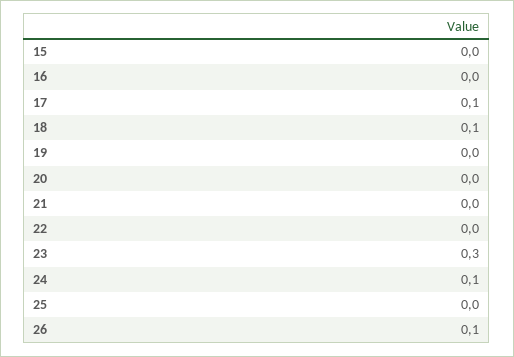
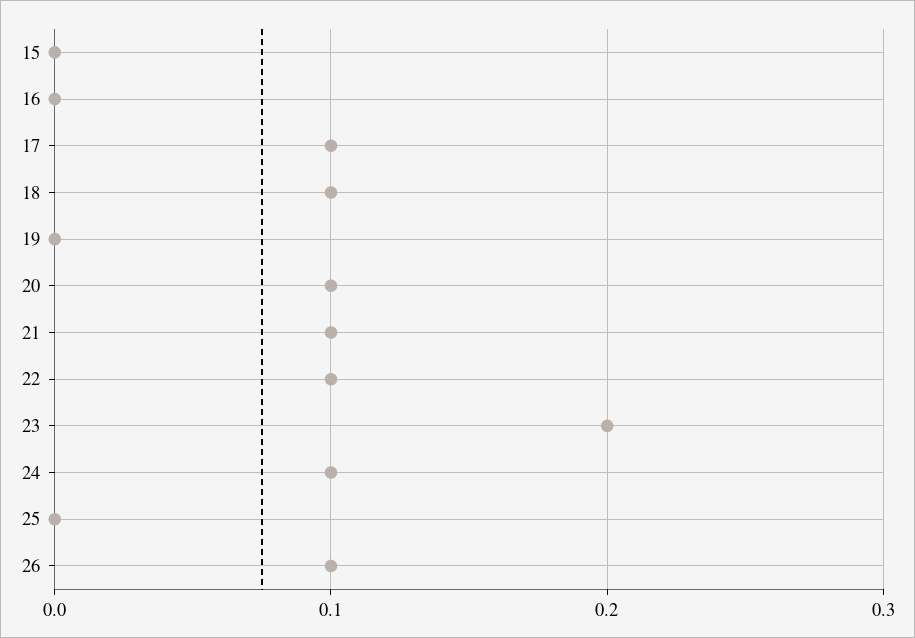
20: 0 -> 0.1
21: 0 -> 0.1
22: 0 -> 0.1
23: 0.3 -> 0.2

